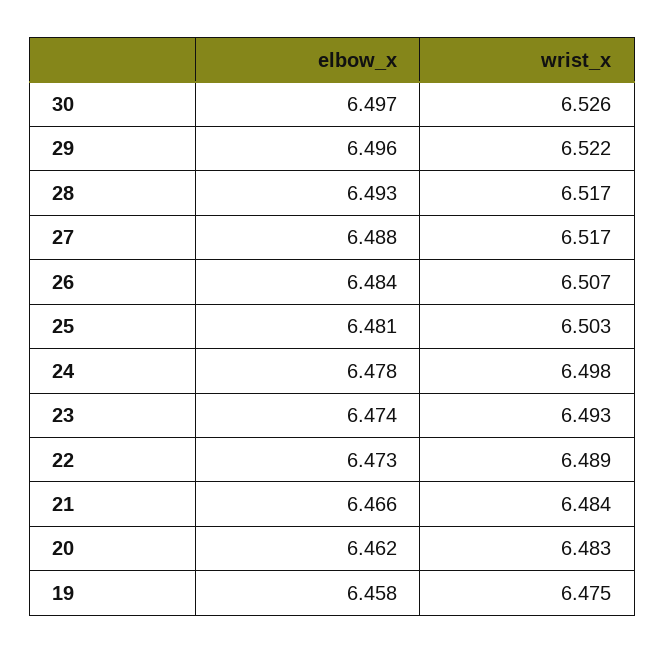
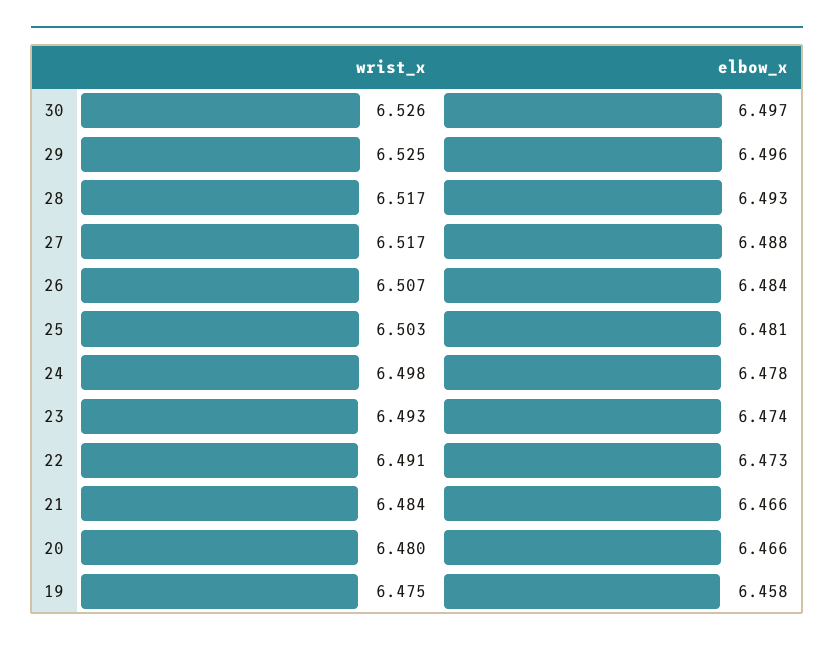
wrist_x, 29: 6.522 -> 6.525
wrist_x, 22: 6.489 -> 6.491
elbow_x, 20: 6.462 -> 6.466
wrist_x, 20: 6.483 -> 6.48

